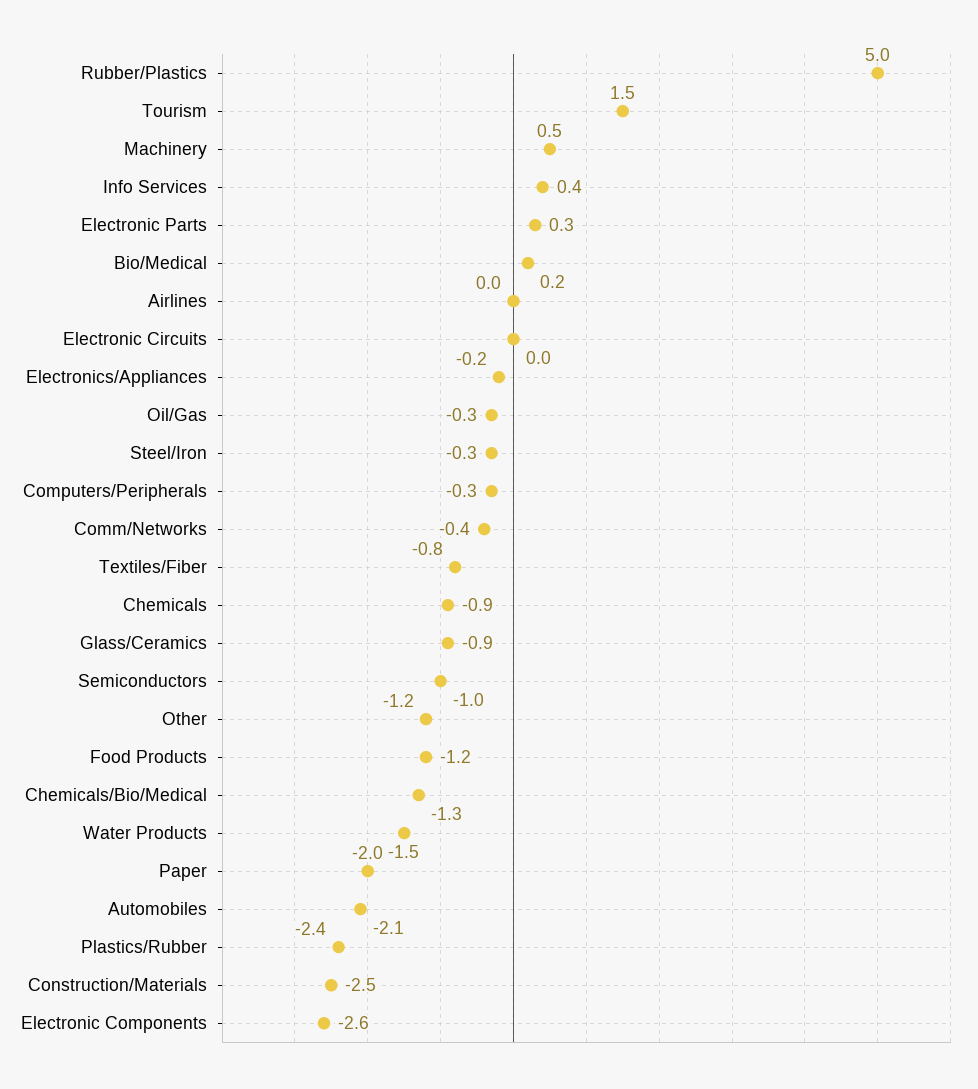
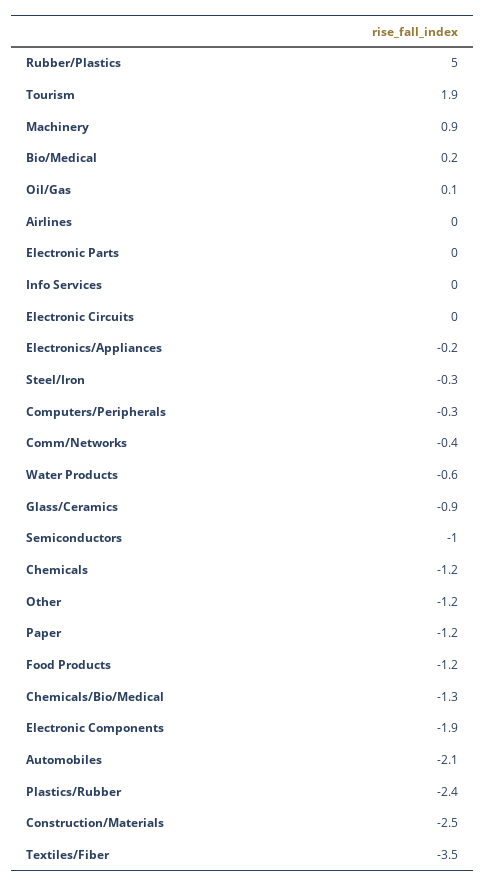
Tourism: 1.5 -> 1.9
Machinery: 0.5 -> 0.9
Info Services: 0.4 -> 0
Electronic Parts: 0.3 -> 0
Oil/Gas: -0.3 -> 0.1
Textiles/Fiber: -0.8 -> -3.5
Chemicals: -0.9 -> -1.2
Water Products: -1.5 -> -0.6
Paper: -2 -> -1.2
Electronic Components: -2.6 -> -1.9

